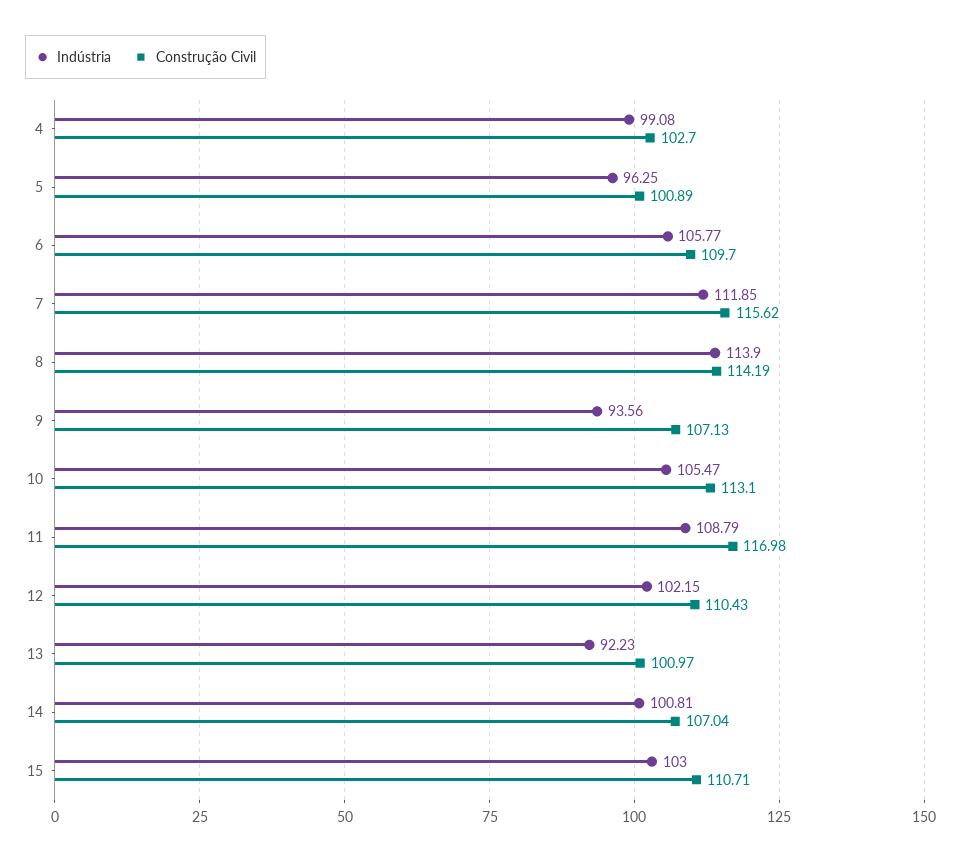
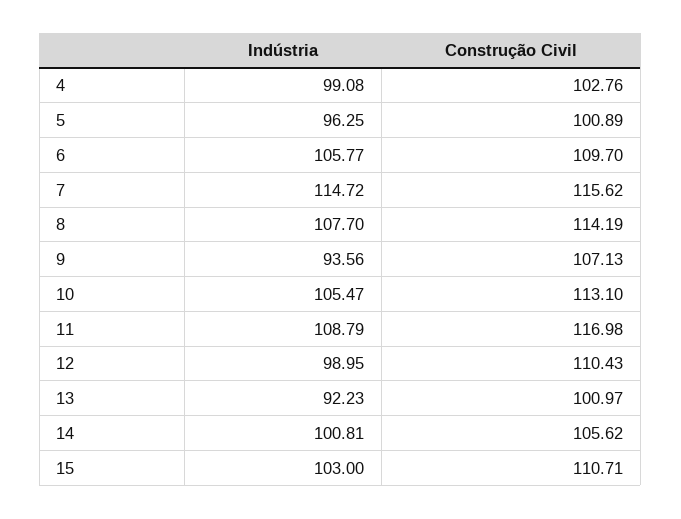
Construção Civil, 4: 102.7 -> 102.76
Indústria, 7: 111.85 -> 114.72
Indústria, 8: 113.9 -> 107.7
Indústria, 12: 102.15 -> 98.95
Construção Civil, 14: 107.04 -> 105.62

